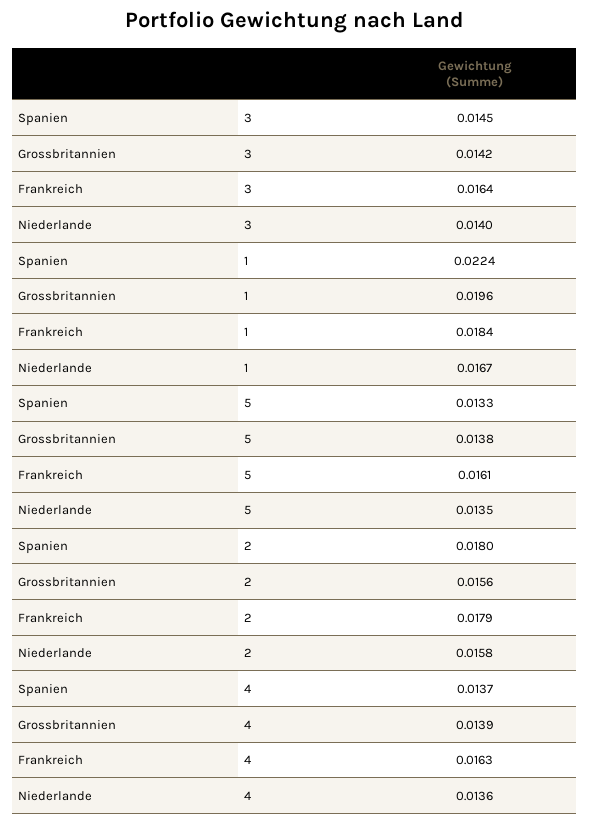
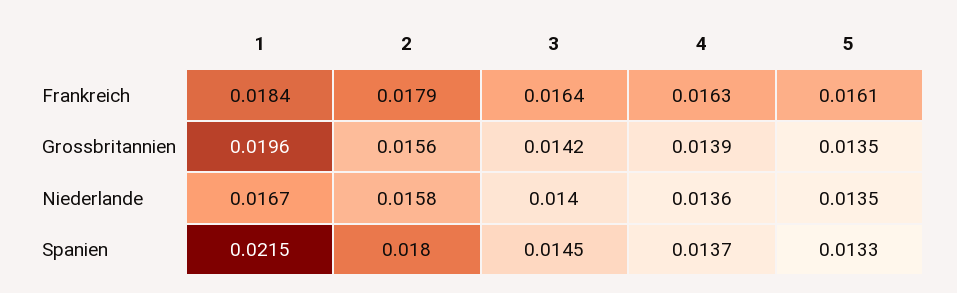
Spanien, 1: 0.0224 -> 0.0215
Grossbritannien, 5: 0.0138 -> 0.0135

